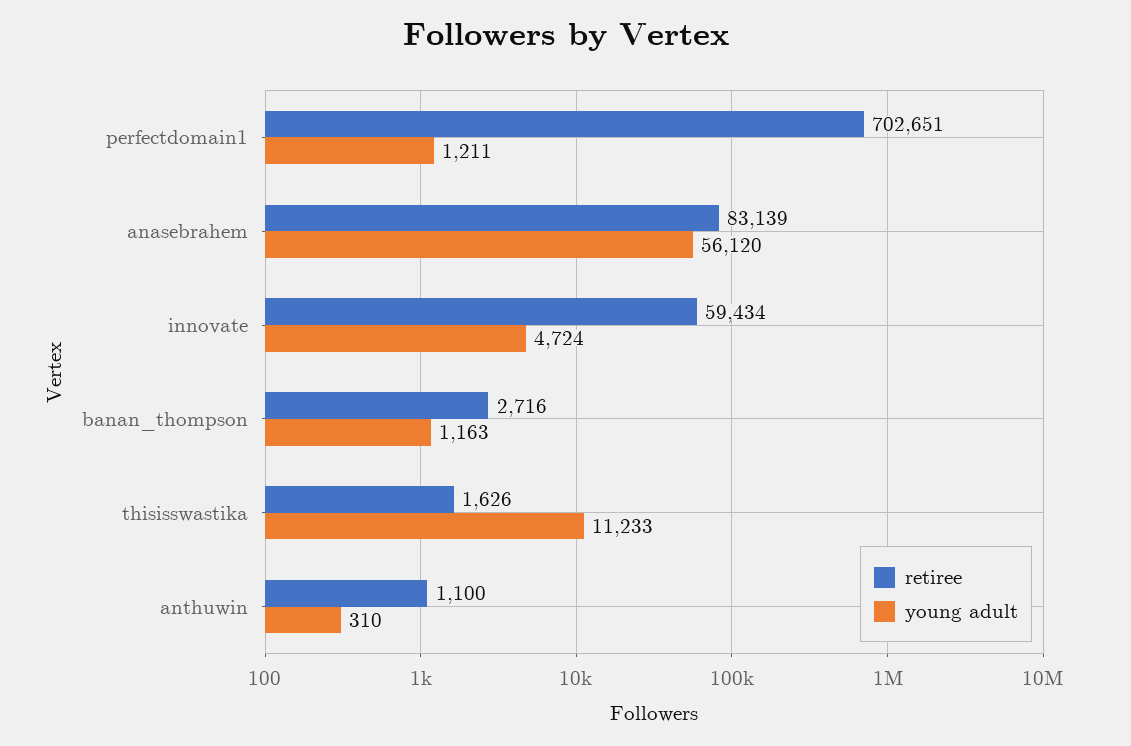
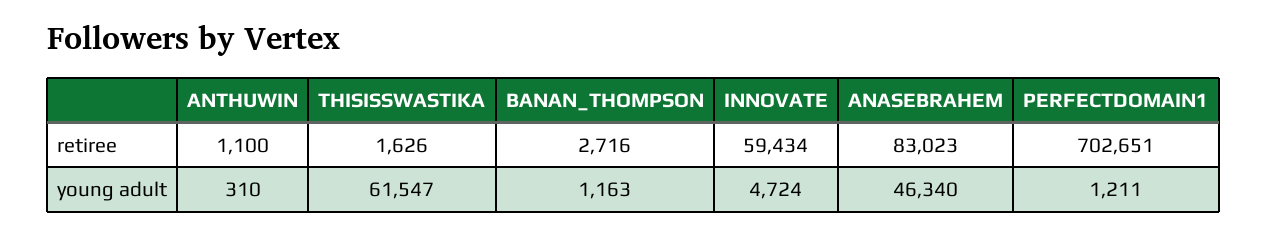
retiree, anasebrahem: 83139 -> 83023
young adult, anasebrahem: 56120 -> 46340
young adult, thisisswastika: 11233 -> 61547

